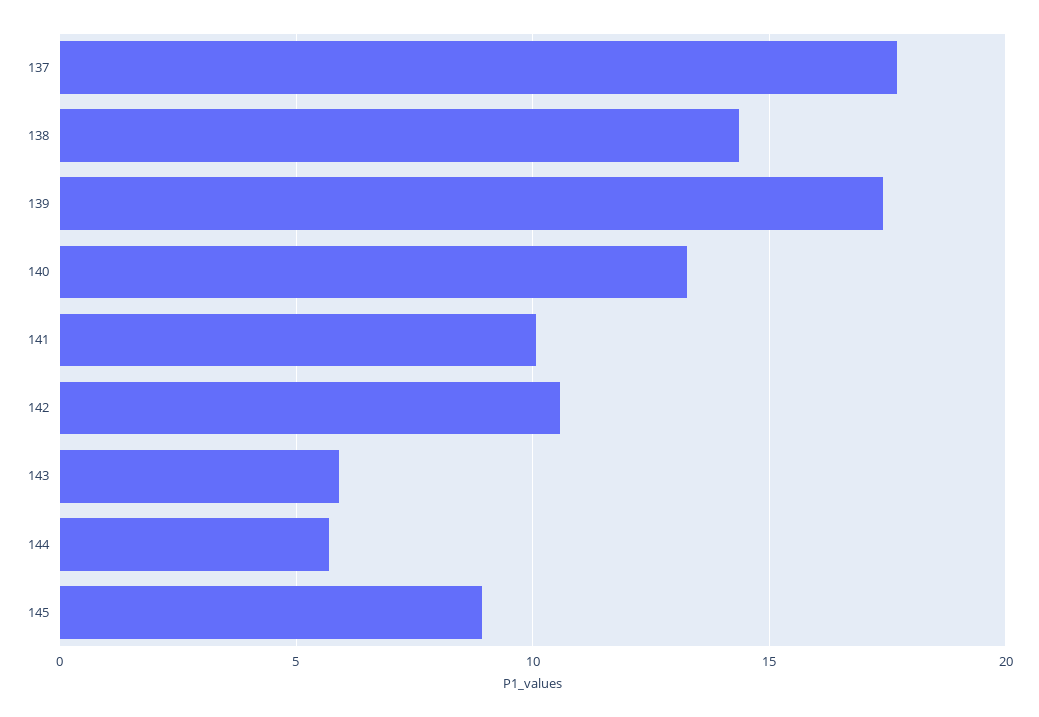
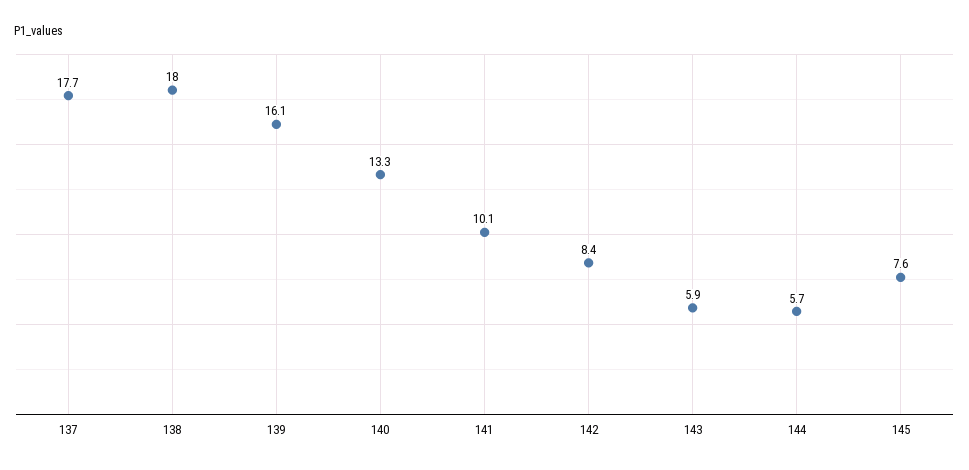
138: 14.5 -> 18
139: 17.5 -> 16.1
142: 10.5 -> 8.4
145: 9 -> 7.6

